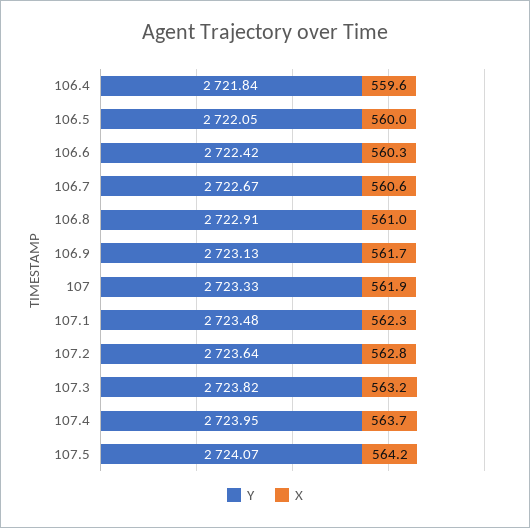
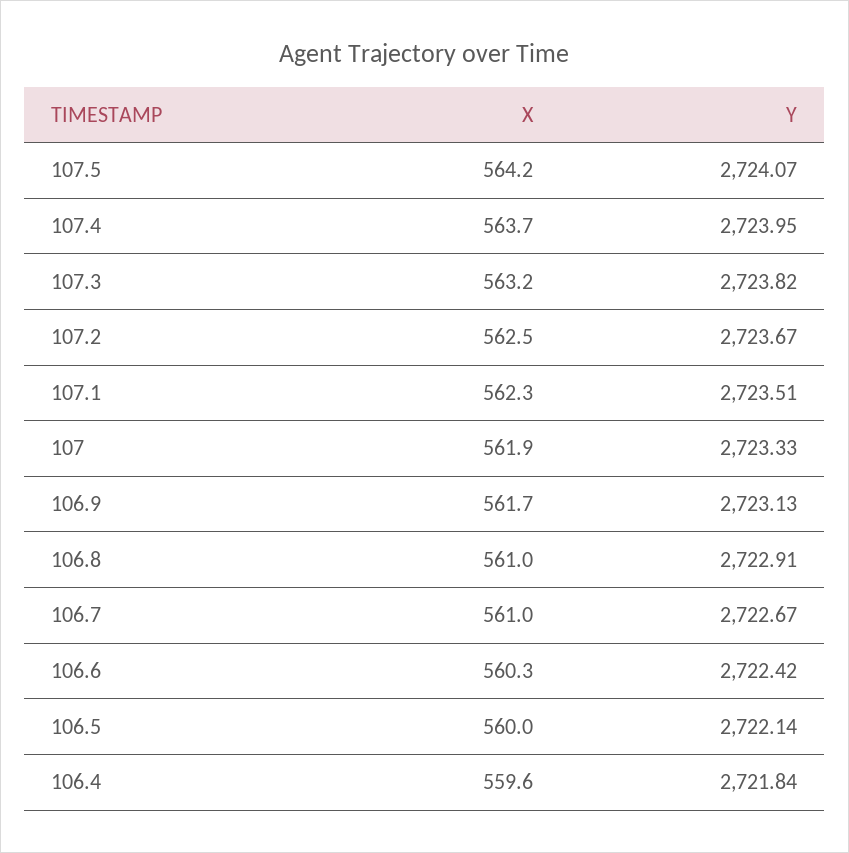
Y, 106.5: 2722.05 -> 2722.14
X, 106.7: 560.6 -> 561
Y, 107.1: 2723.48 -> 2723.51
Y, 107.2: 2723.64 -> 2723.67
X, 107.2: 562.8 -> 562.5

